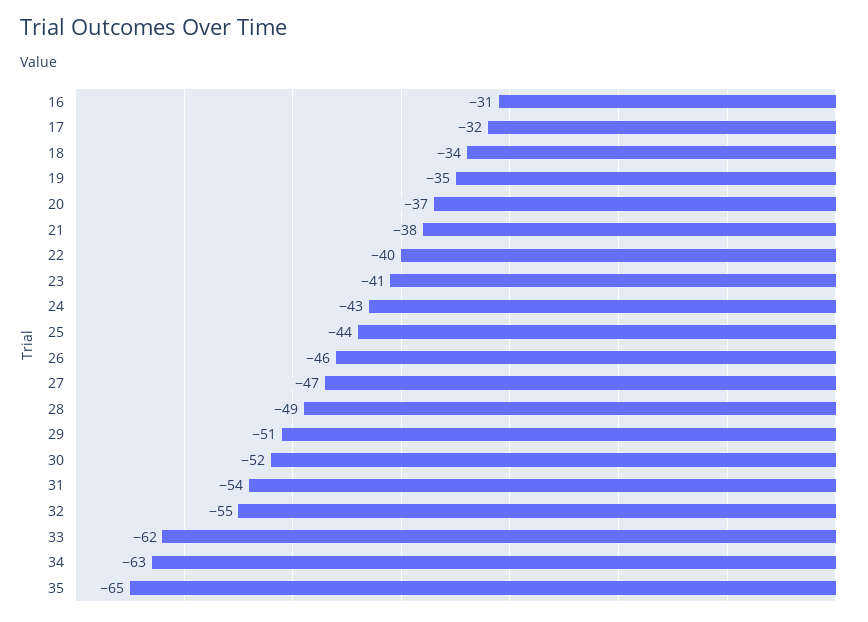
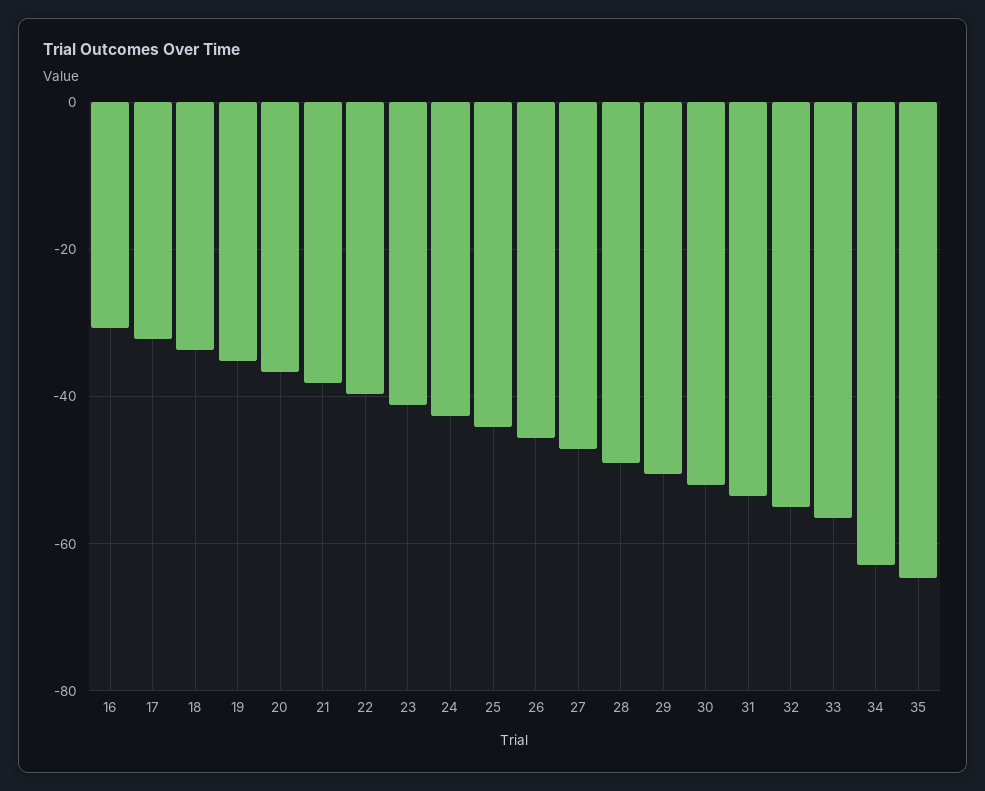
33: -62 -> -56

